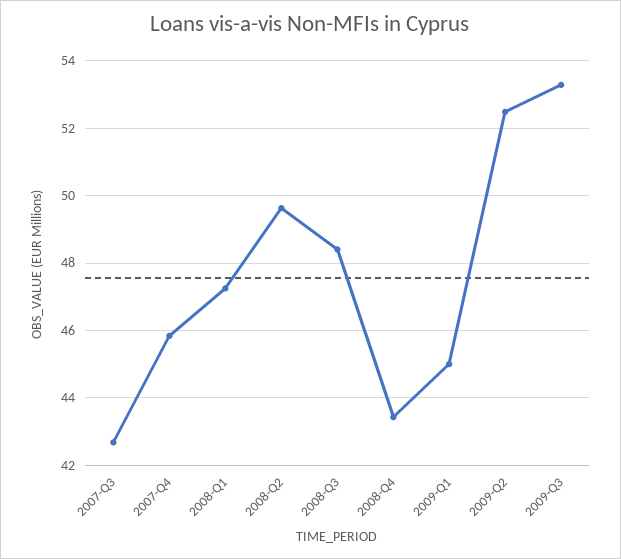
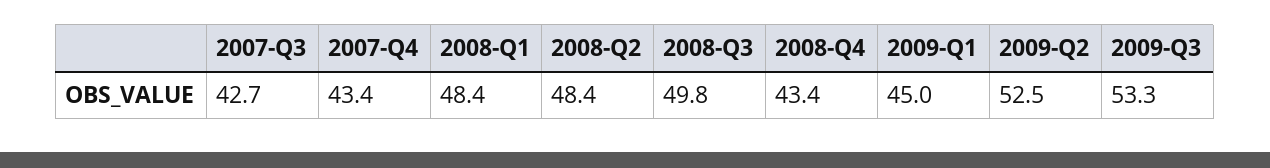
2007-Q4: 45.8 -> 43.4
2008-Q1: 47.2 -> 48.4
2008-Q2: 49.6 -> 48.4
2008-Q3: 48.4 -> 49.8

